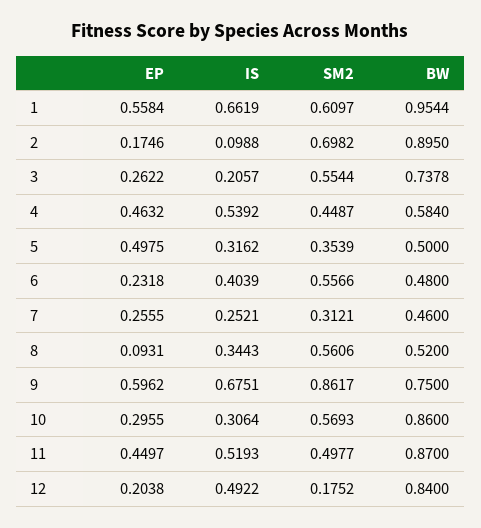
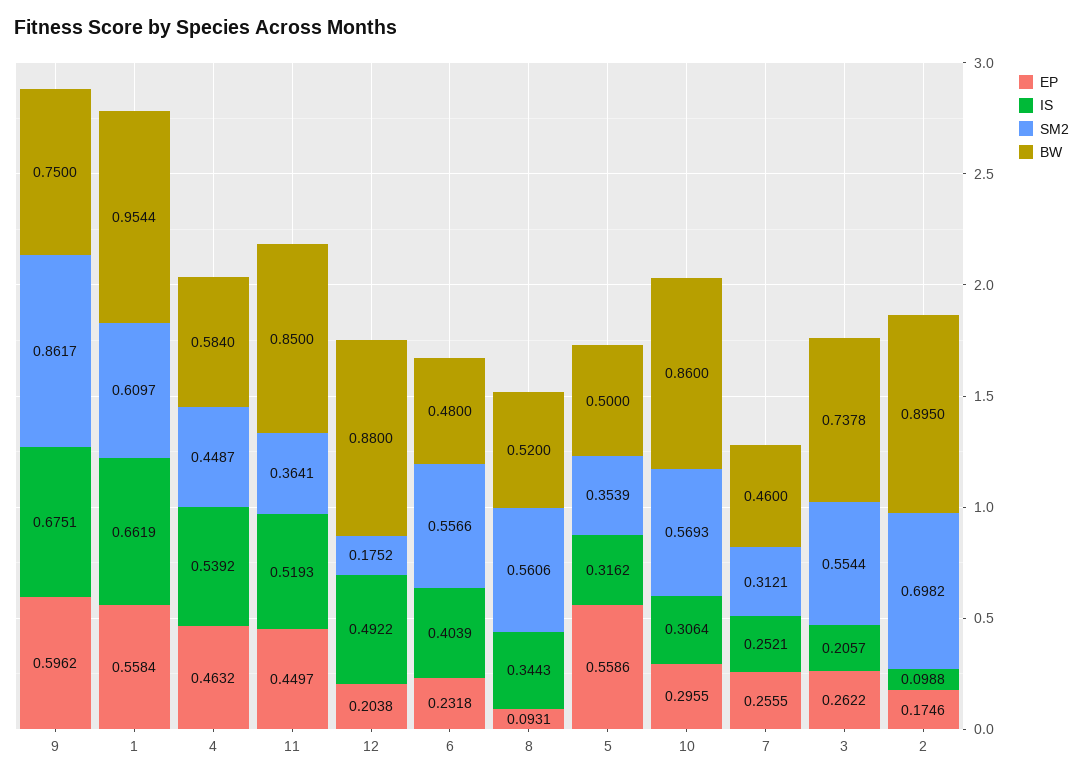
EP, 5: 0.4975 -> 0.5586
SM2, 11: 0.4977 -> 0.3641
BW, 11: 0.87 -> 0.85
BW, 12: 0.84 -> 0.88

